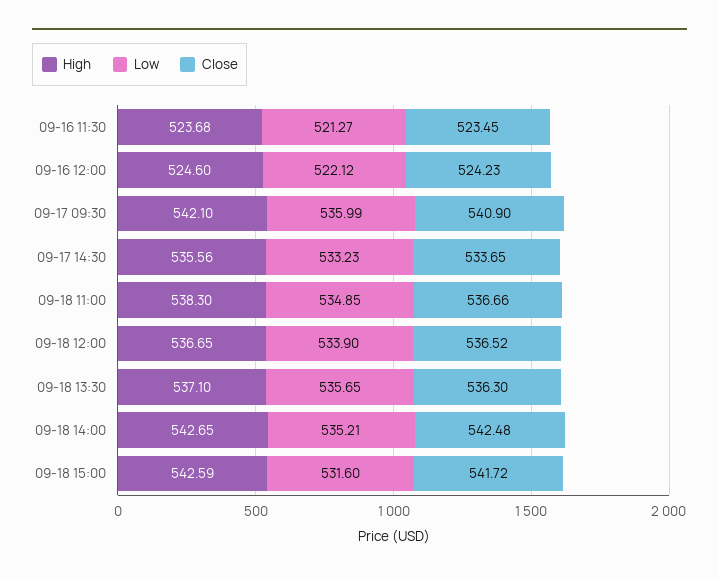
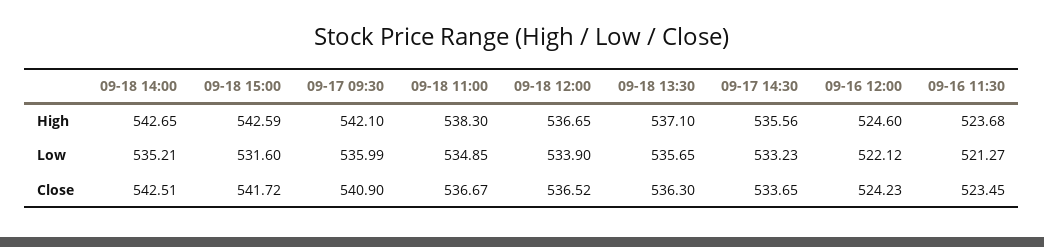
Close, 09-18 11:00: 536.66 -> 536.67
Close, 09-18 14:00: 542.48 -> 542.51

